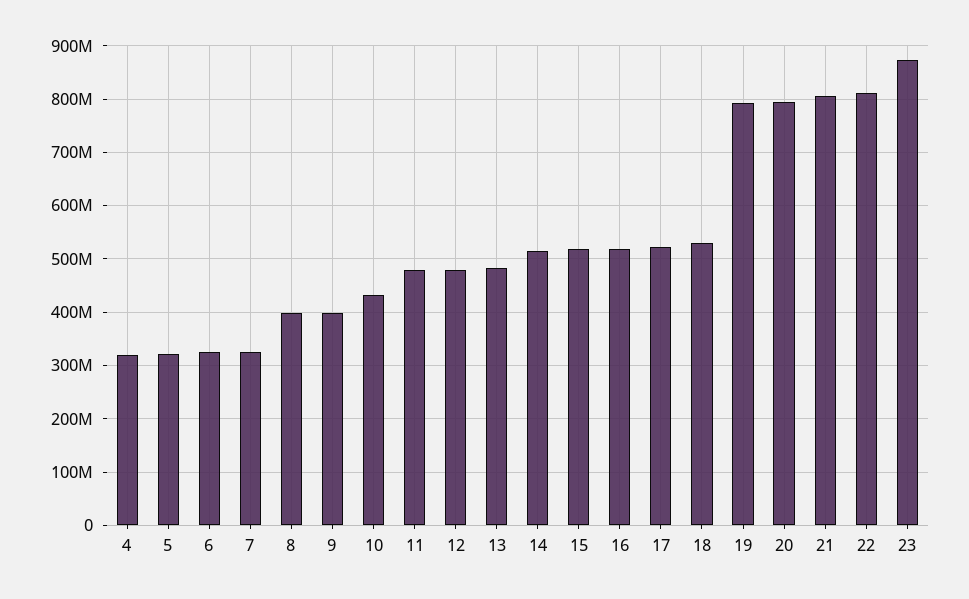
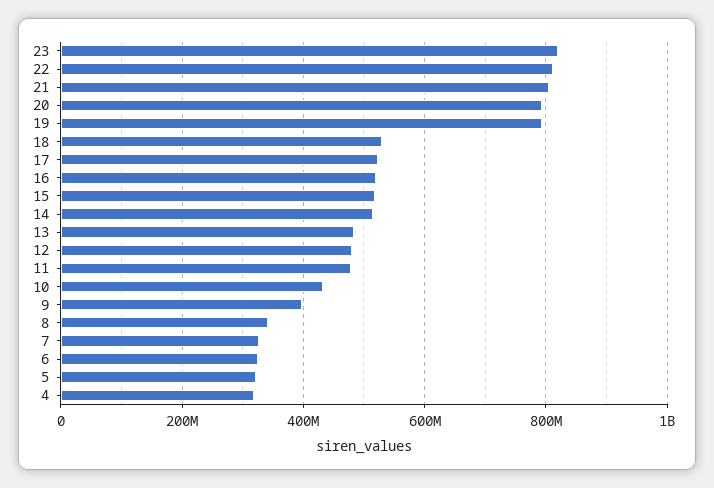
8: 400000000 -> 340000000
23: 880000000 -> 820000000

